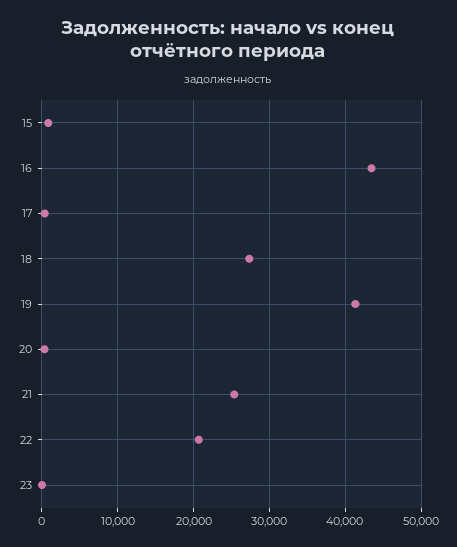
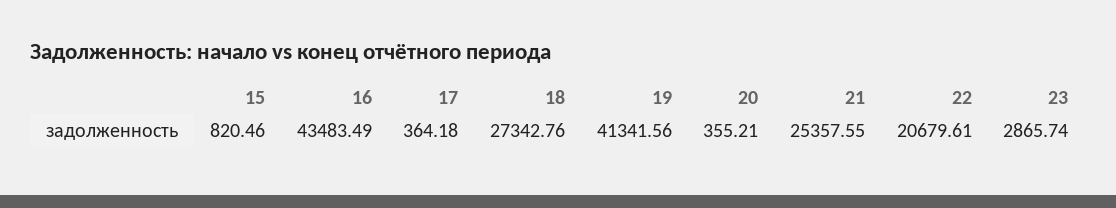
23: 0 -> 2865.74

